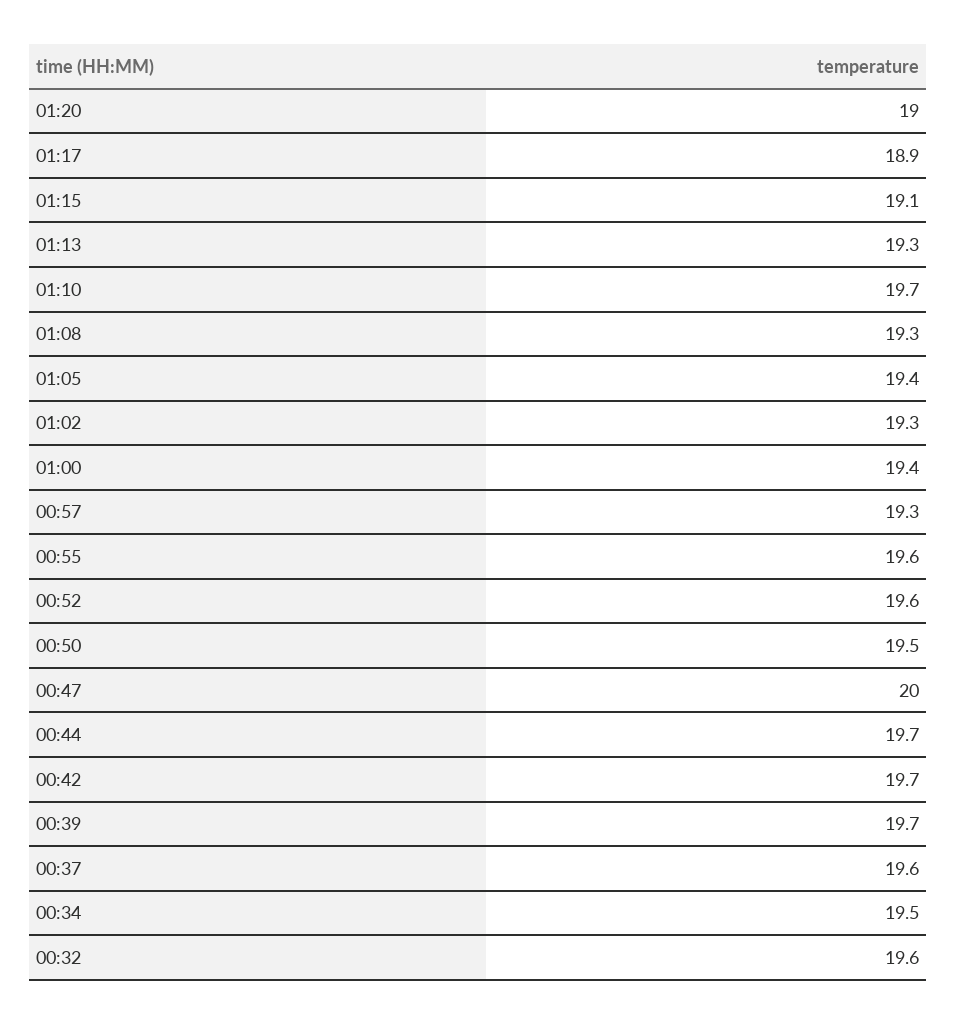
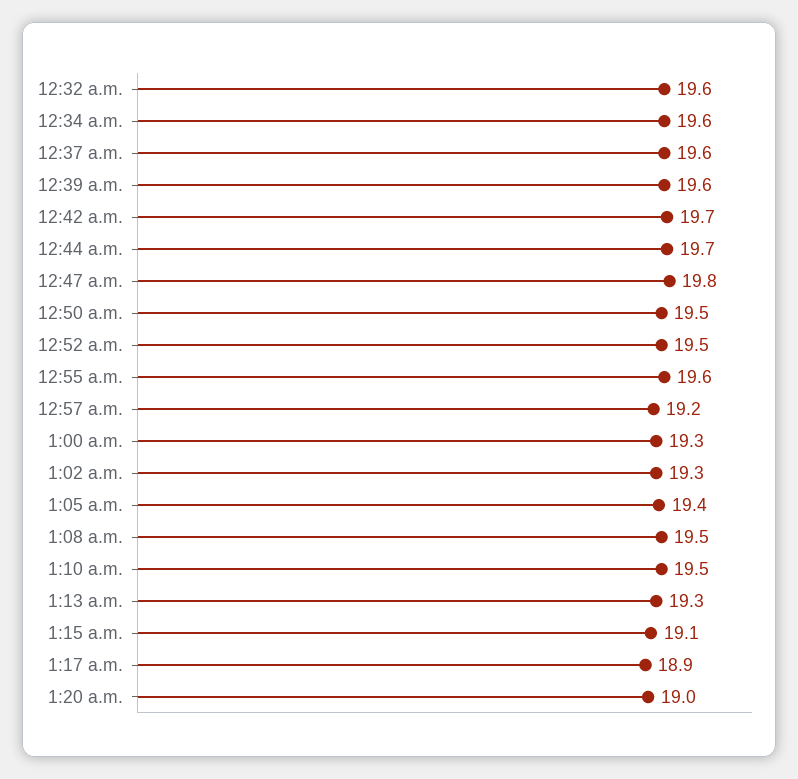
01:10: 19.7 -> 19.5
01:08: 19.3 -> 19.5
01:00: 19.4 -> 19.3
00:57: 19.3 -> 19.2
00:52: 19.6 -> 19.5
00:47: 20 -> 19.8
00:39: 19.7 -> 19.6
00:34: 19.5 -> 19.6

